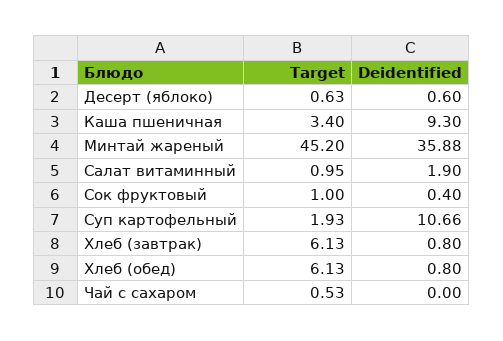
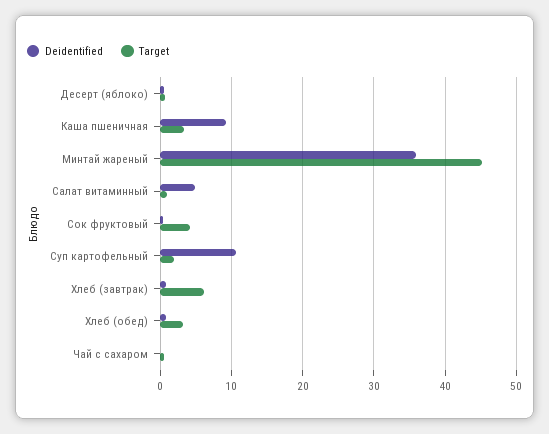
Deidentified, Салат витаминный: 1.9 -> 5
Target, Сок фруктовый: 1 -> 4
Target, Хлеб (обед): 6.13 -> 3

